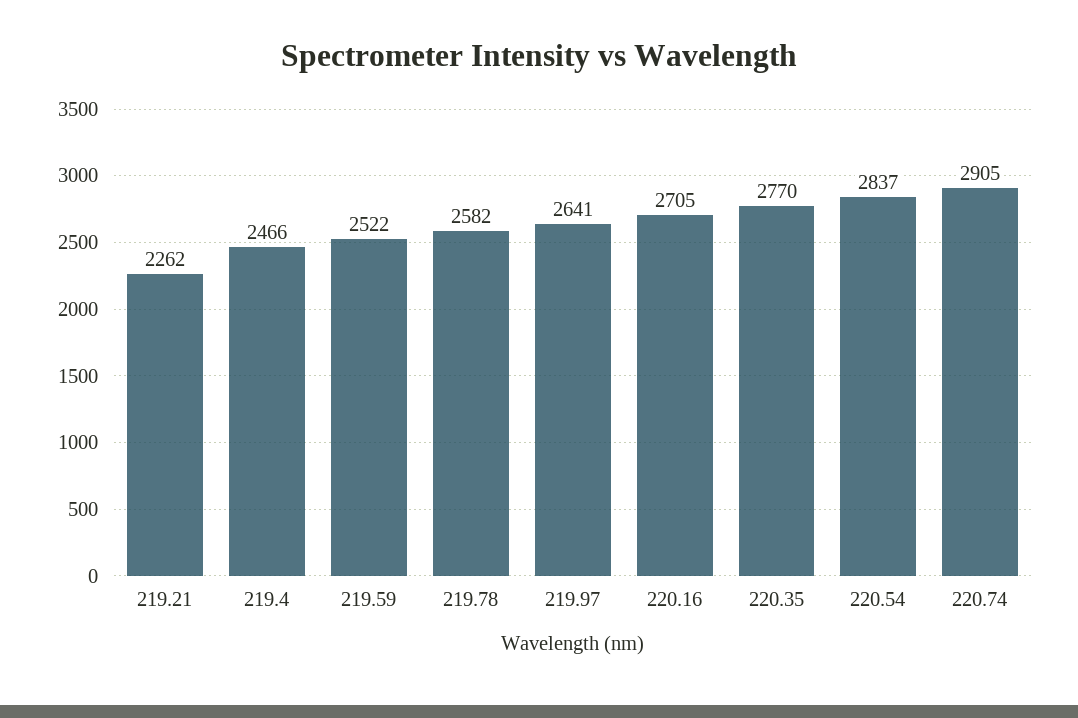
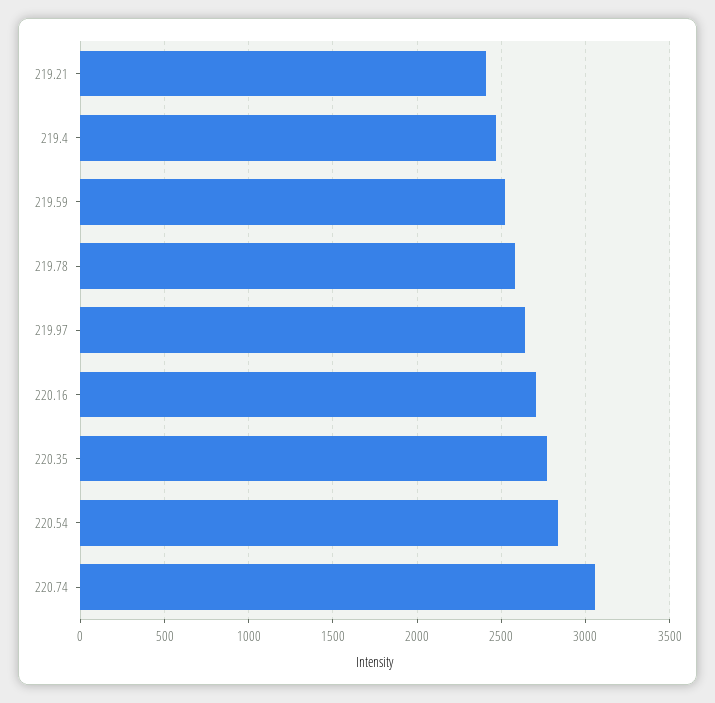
219.21: 2262 -> 2400
220.74: 2905 -> 3050

